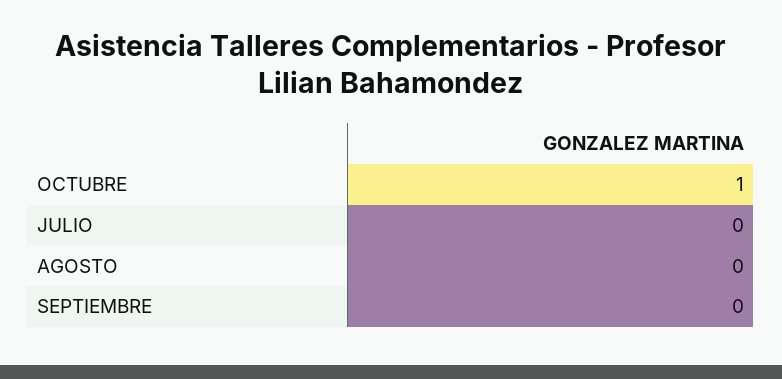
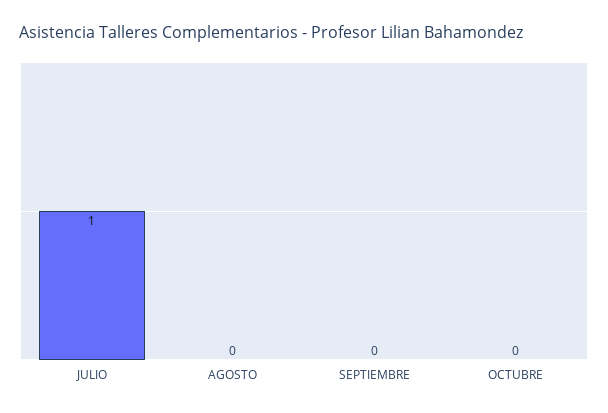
OCTUBRE: 1 -> 0
JULIO: 0 -> 1

